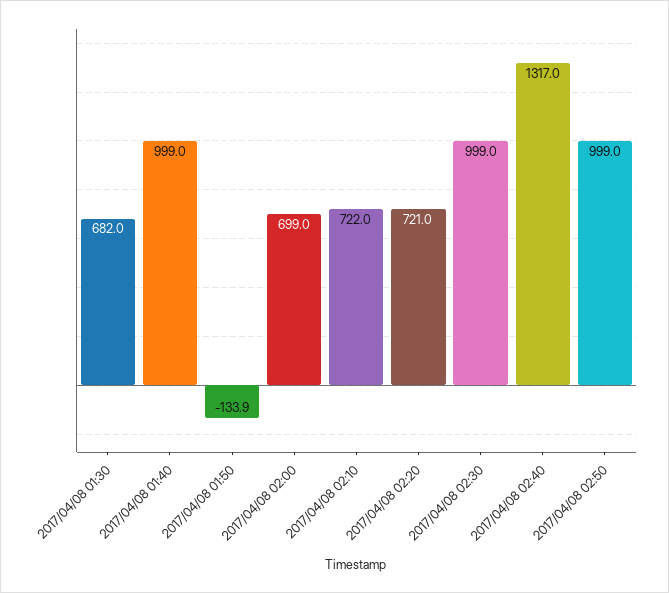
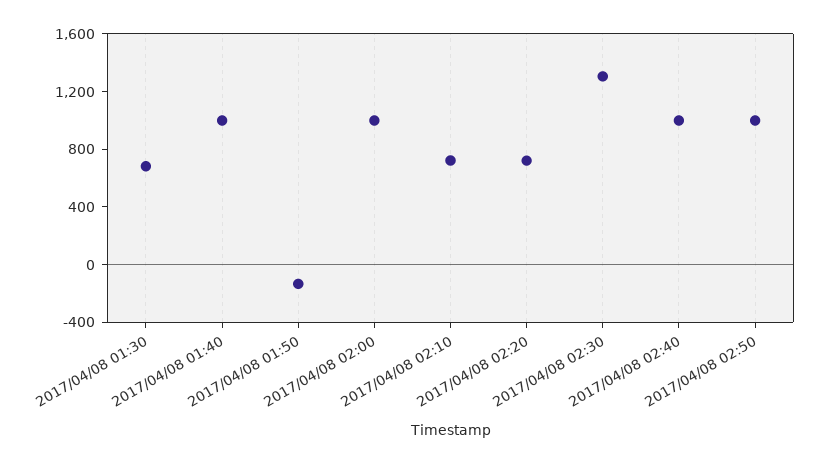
2017/04/08 02:00: 699 -> 1000
2017/04/08 02:30: 999 -> 1300
2017/04/08 02:40: 1317 -> 1000

